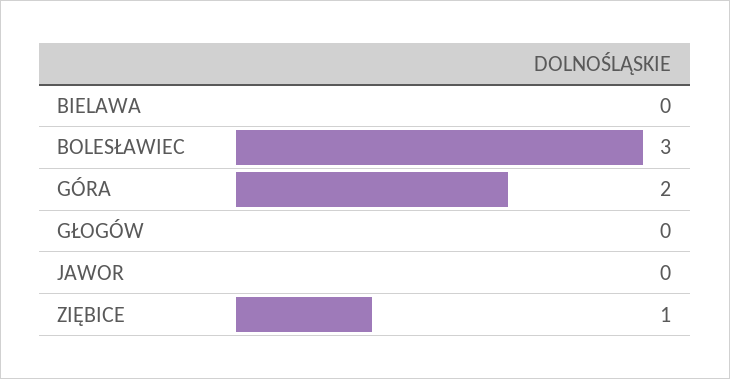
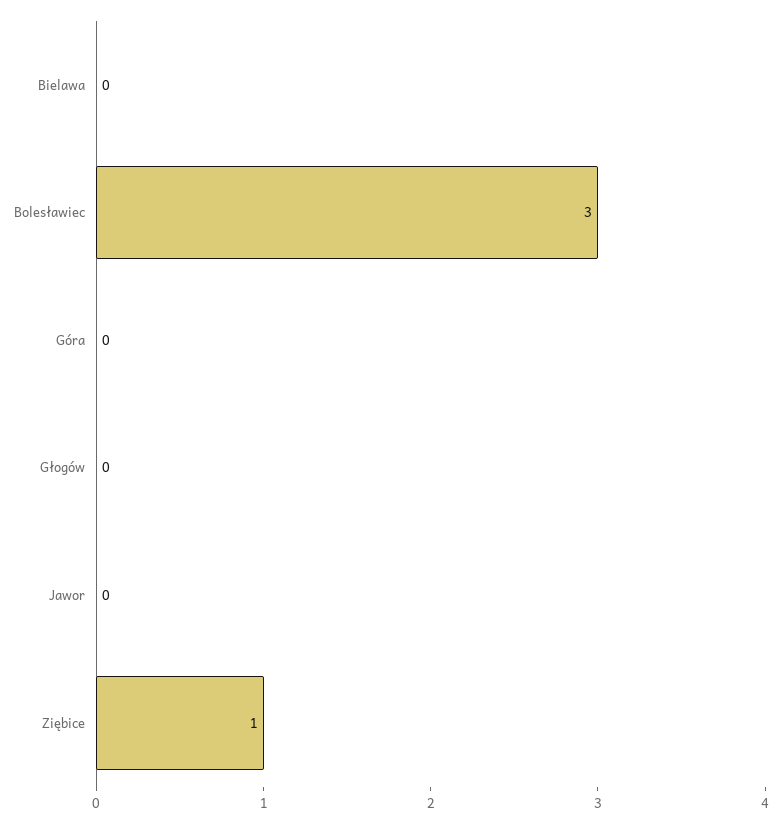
GÓRA: 2 -> 0

